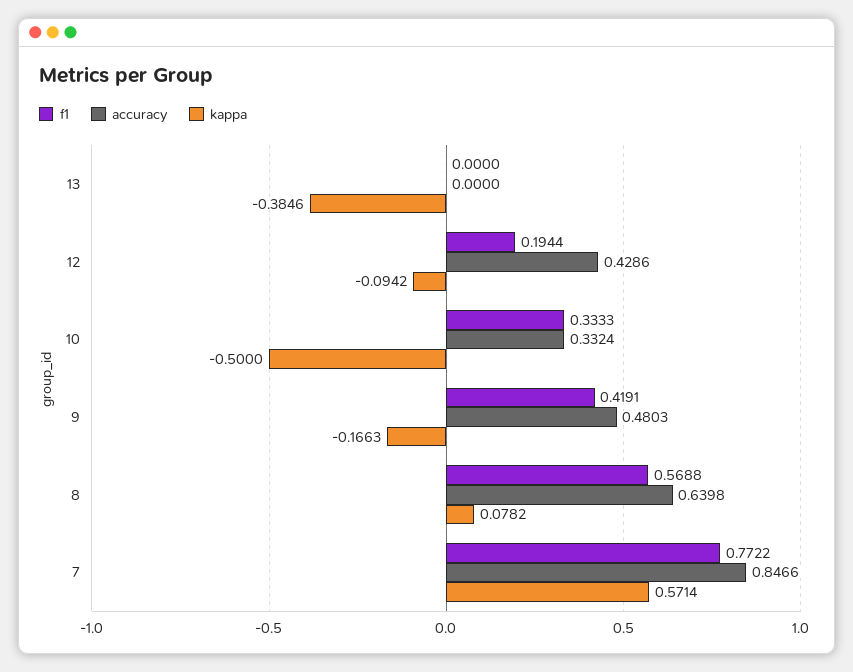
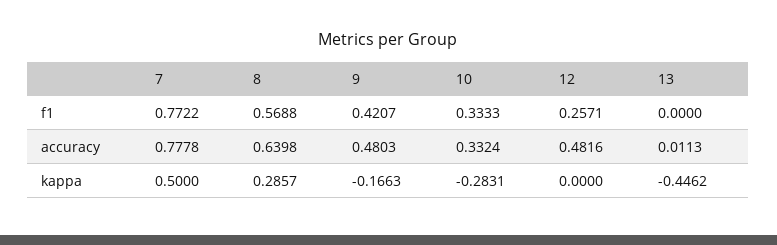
accuracy, 13: 0 -> 0.0113
kappa, 13: -0.3846 -> -0.4462
f1, 12: 0.1944 -> 0.2571
accuracy, 12: 0.4286 -> 0.4816
kappa, 12: -0.0942 -> 0
kappa, 10: -0.5 -> -0.2831
f1, 9: 0.4191 -> 0.4207
kappa, 8: 0.0782 -> 0.2857
accuracy, 7: 0.8466 -> 0.7778
kappa, 7: 0.5714 -> 0.5

